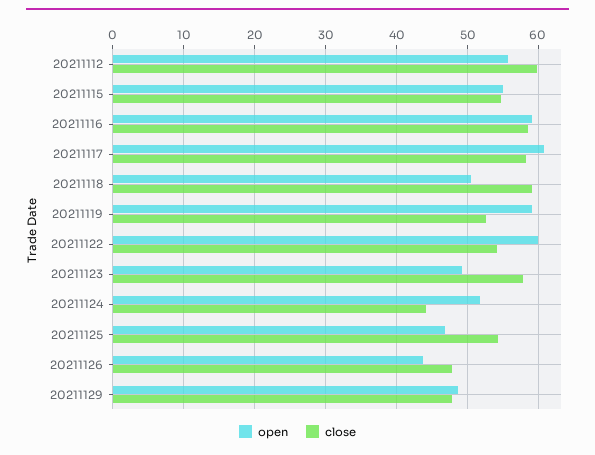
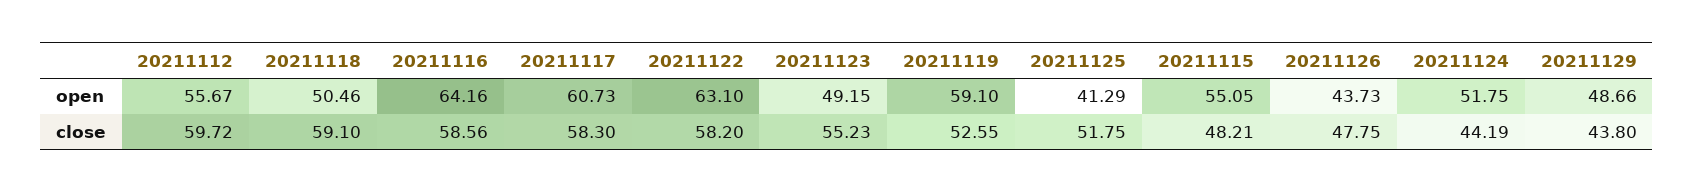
close, 20211115: 55 -> 48.21
open, 20211116: 59 -> 64.16
open, 20211122: 60 -> 63.1
close, 20211122: 54 -> 58.2
close, 20211123: 58 -> 55.23
open, 20211125: 47 -> 41.29
close, 20211125: 54 -> 51.75
close, 20211129: 48 -> 43.8

